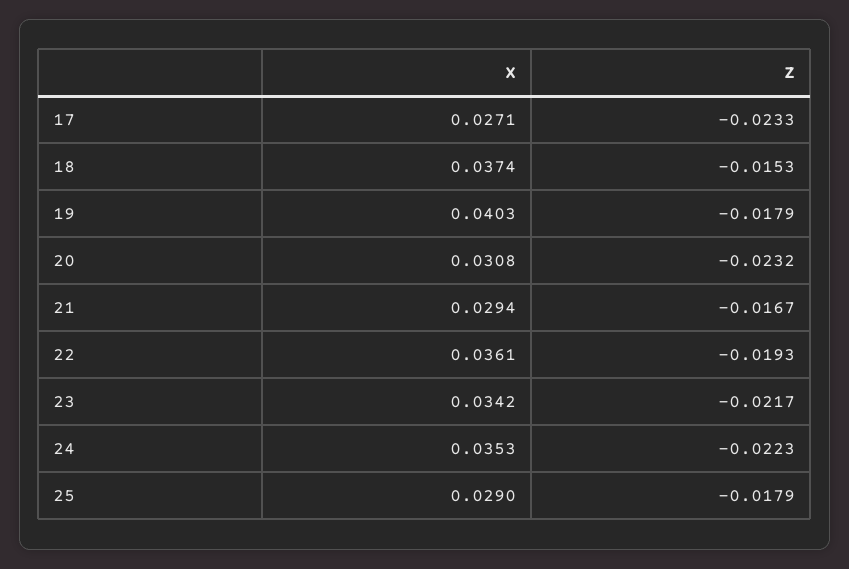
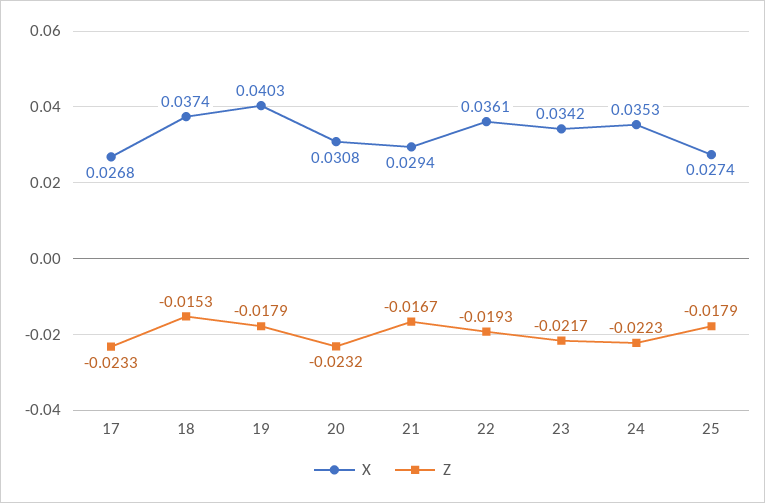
X, 17: 0.0271 -> 0.0268
X, 25: 0.029 -> 0.0274

